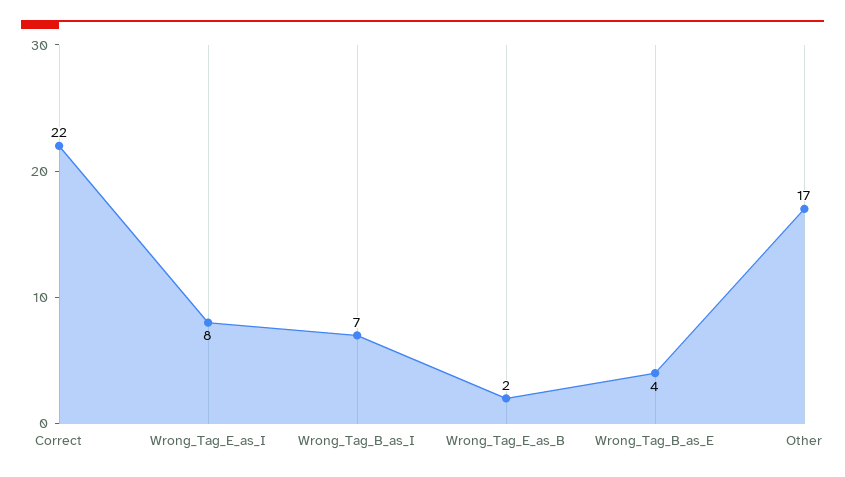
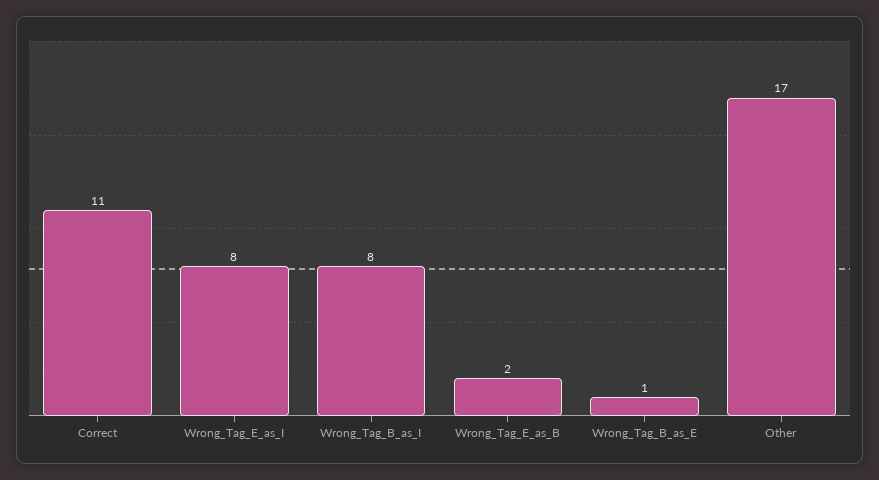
Correct: 22 -> 11
Wrong_Tag_B_as_I: 7 -> 8
Wrong_Tag_B_as_E: 4 -> 1

